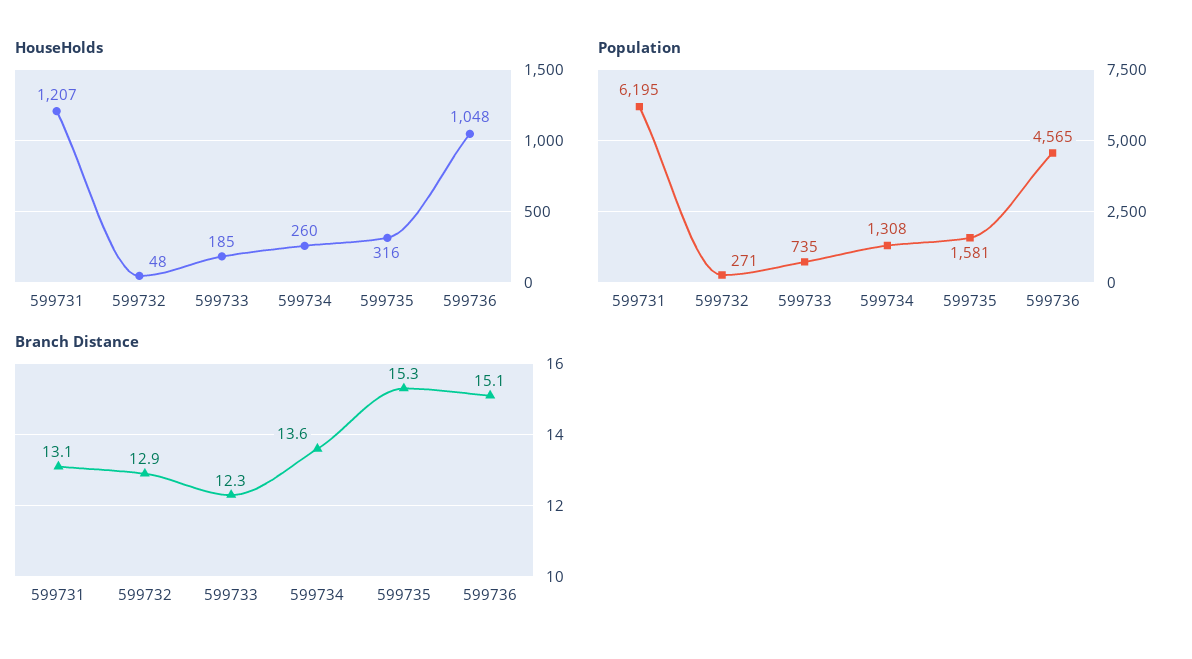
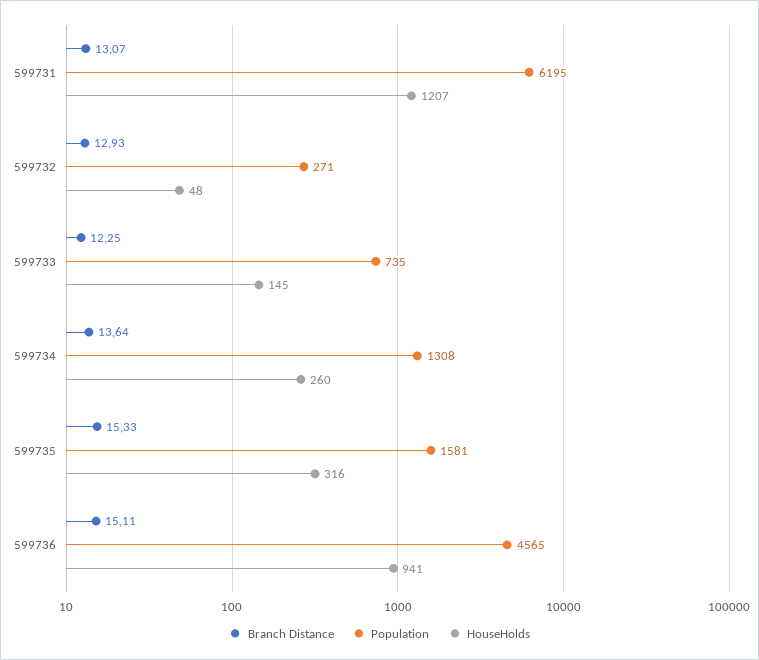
HouseHolds, 599733: 185 -> 145
HouseHolds, 599736: 1048 -> 941

